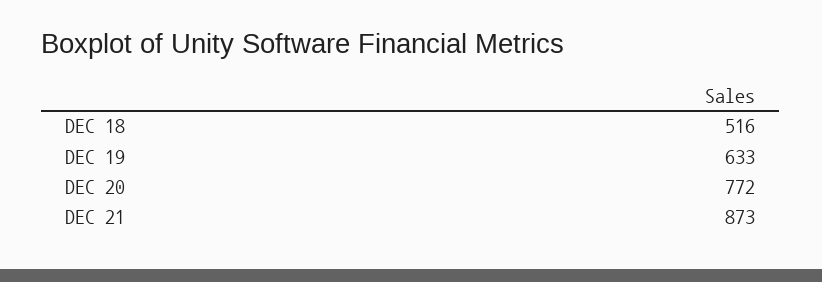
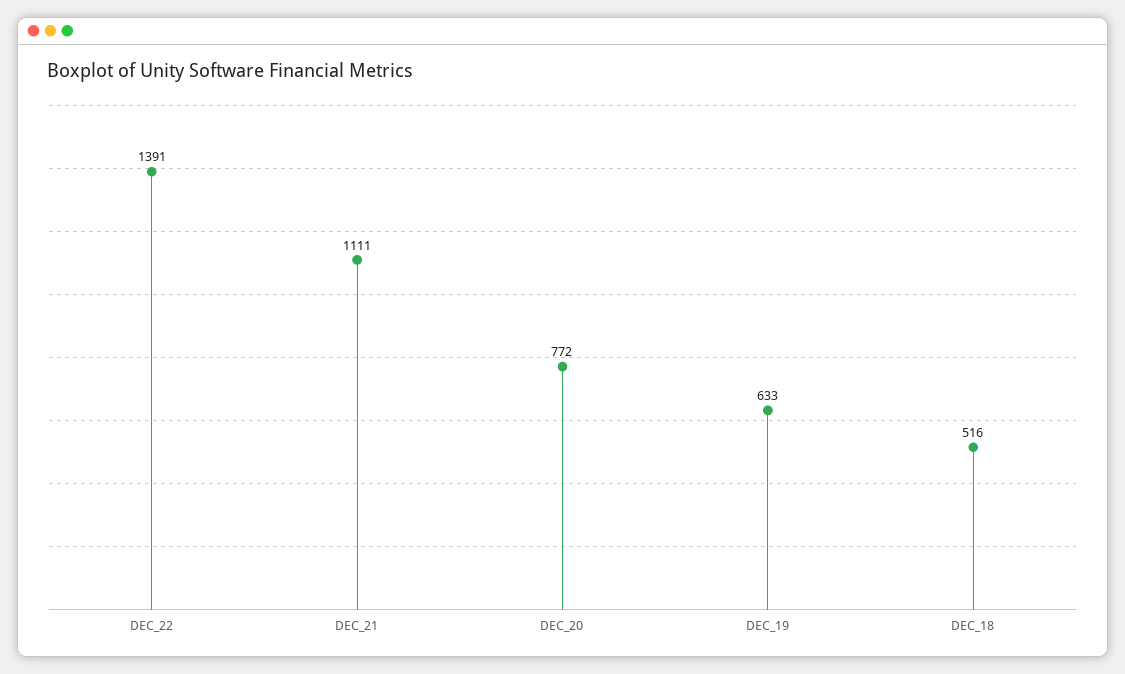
DEC 21: 873 -> 1111
DEC_22: none -> 1391

